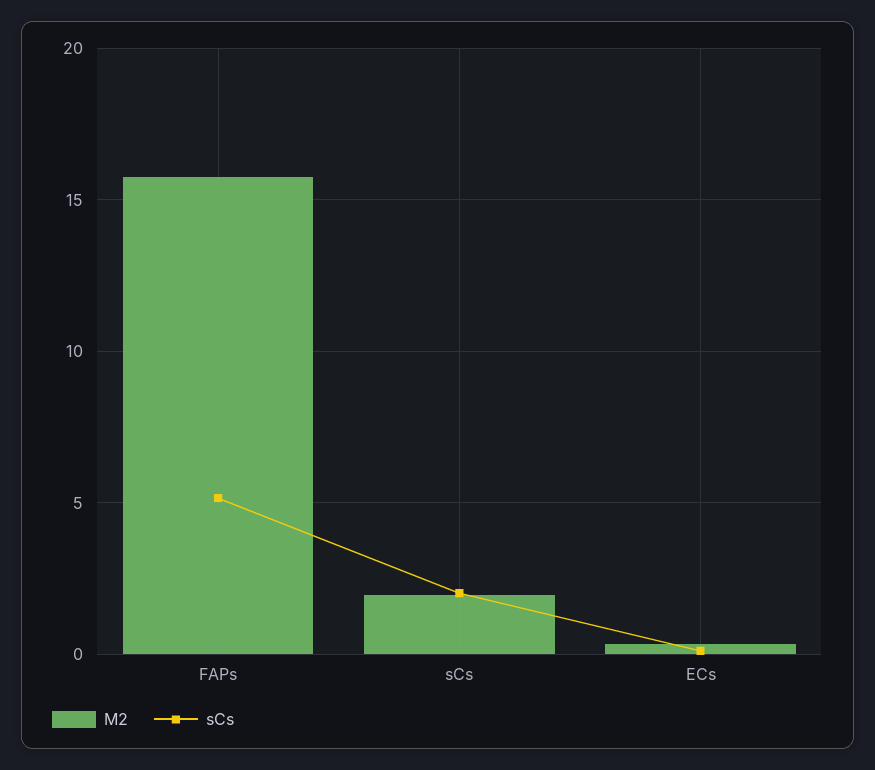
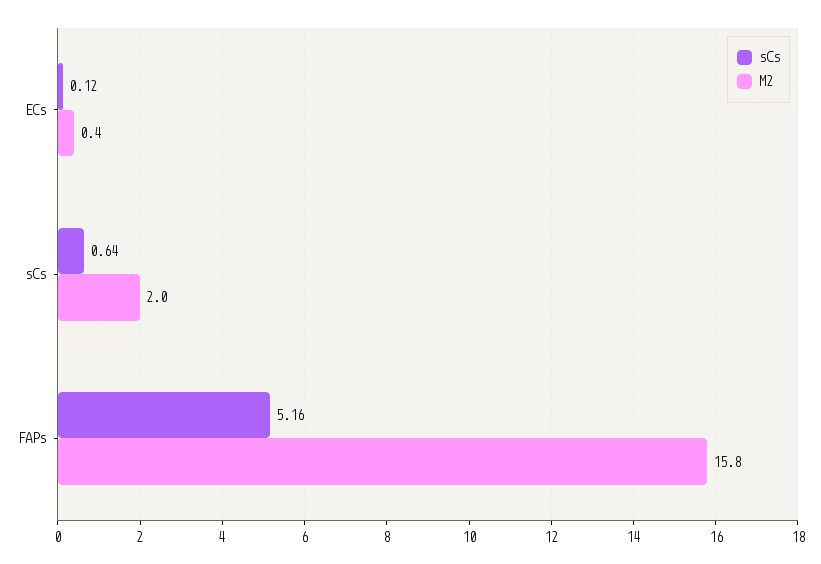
sCs, sCs: 2 -> 0.64

